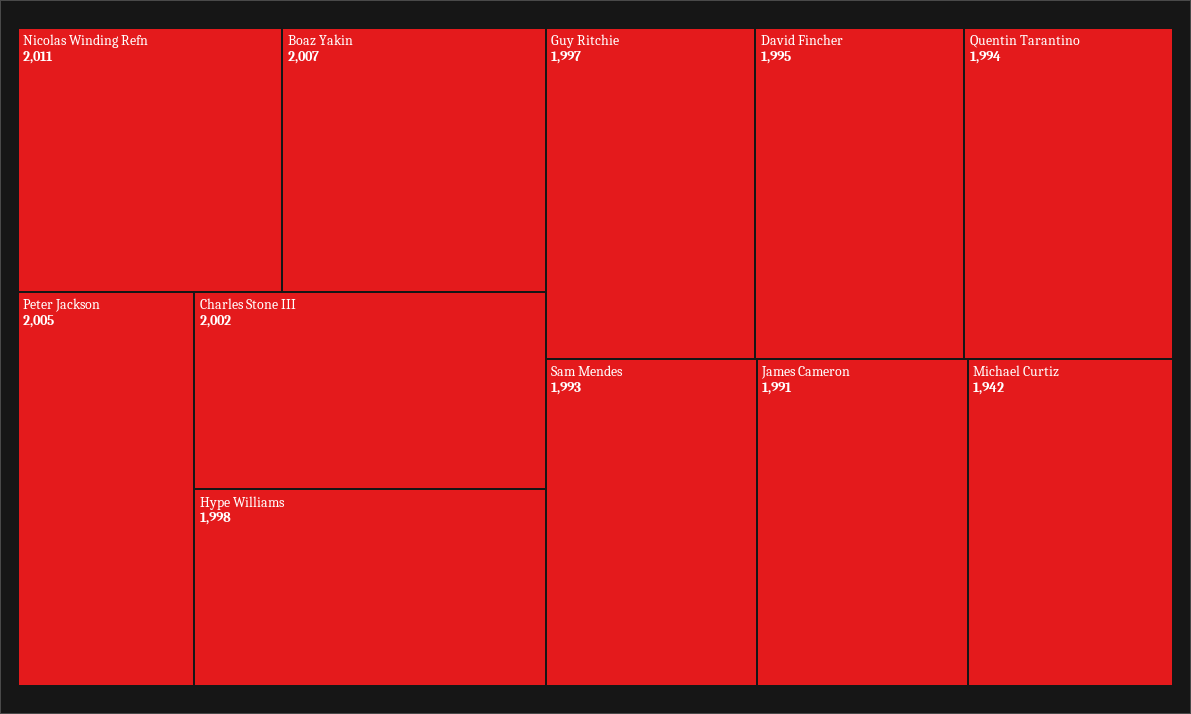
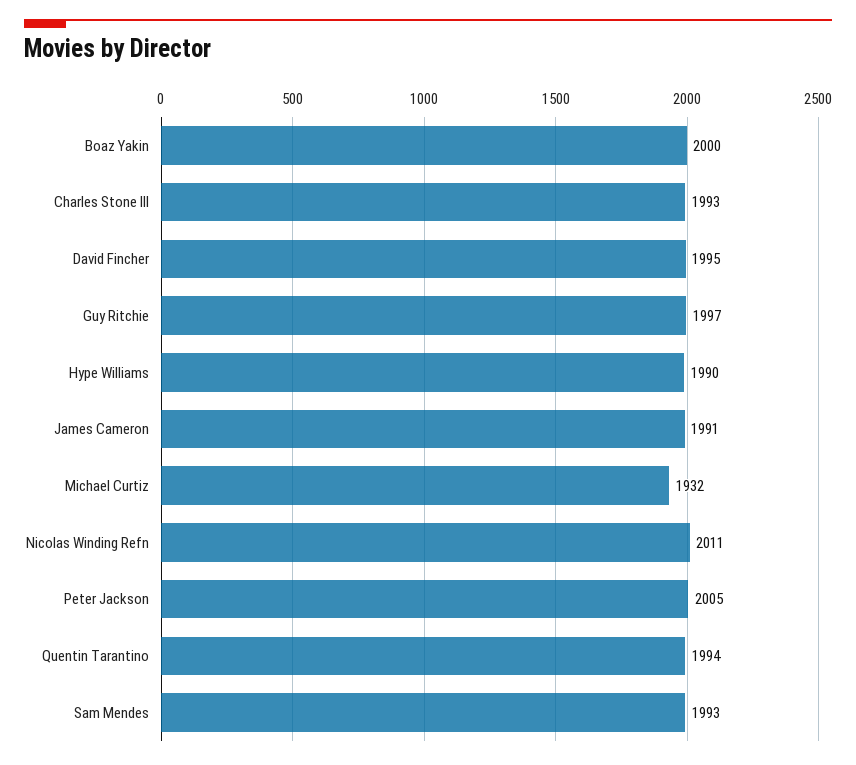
Boaz Yakin: 2007 -> 2000
Charles Stone III: 2002 -> 1993
Hype Williams: 1998 -> 1990
Michael Curtiz: 1942 -> 1932

